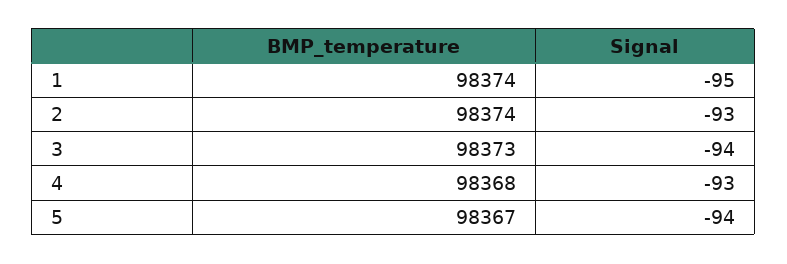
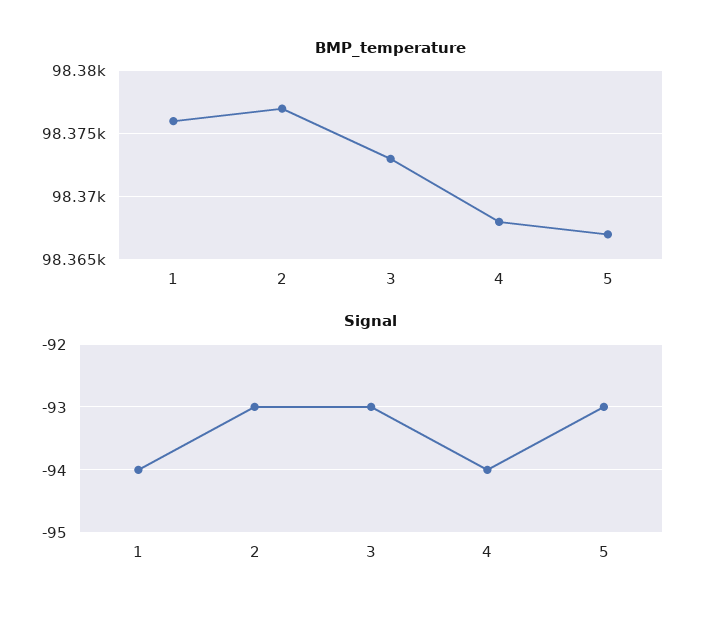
BMP_temperature, 1: 98374 -> 98376
Signal, 1: -95 -> -94
BMP_temperature, 2: 98374 -> 98377
Signal, 3: -94 -> -93
Signal, 4: -93 -> -94
Signal, 5: -94 -> -93

